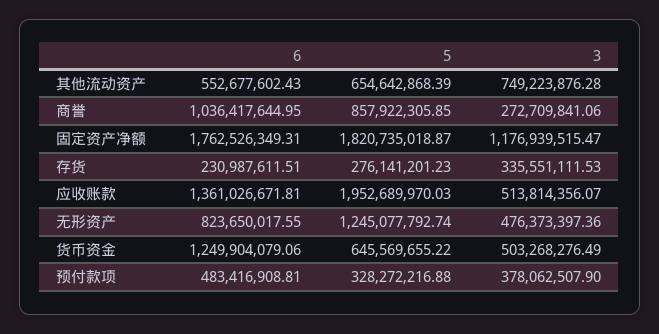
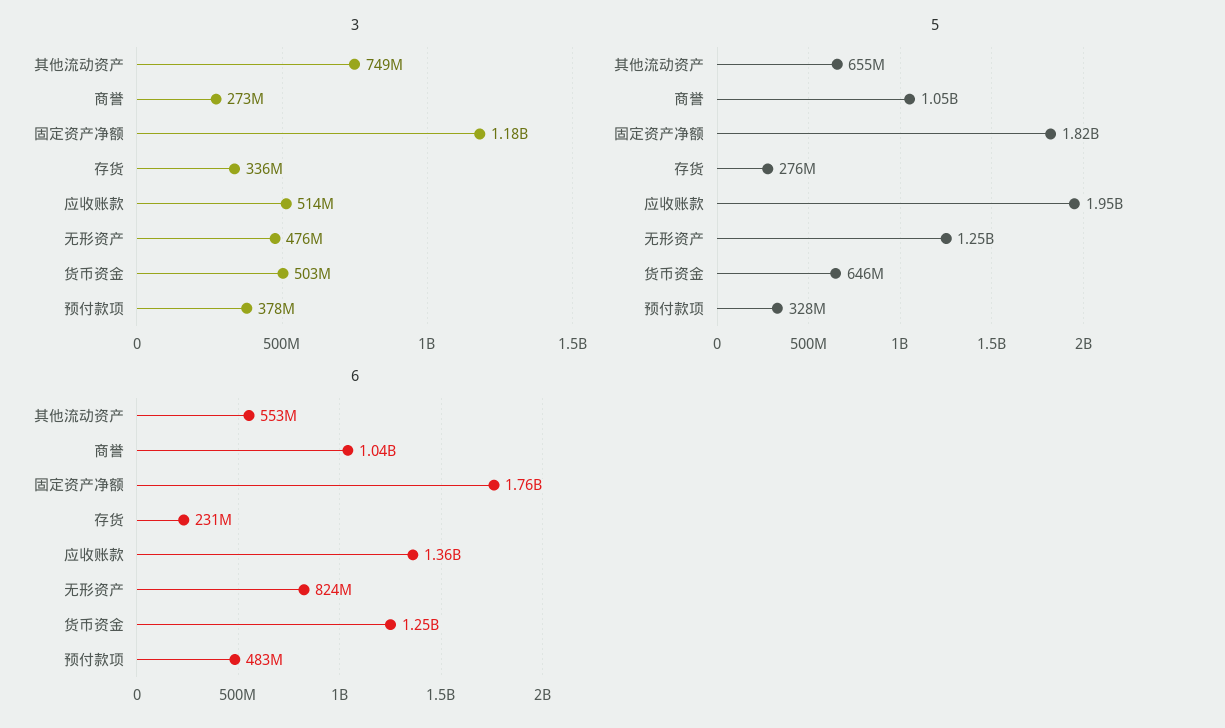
5, 商誉: 857922305.85 -> 1050000000

